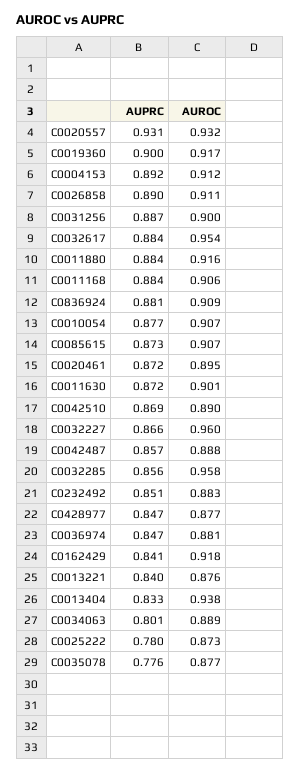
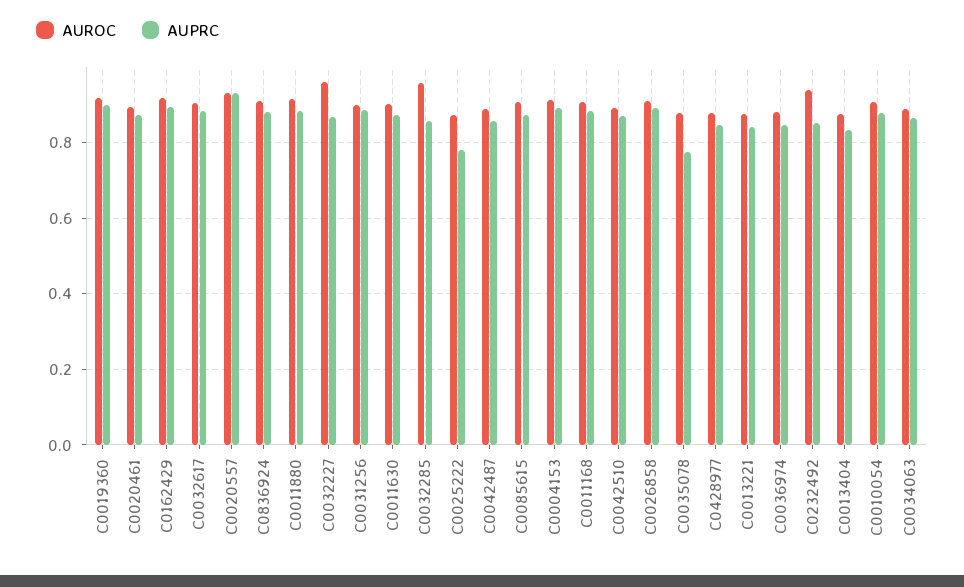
AUROC, C0032617: 0.954 -> 0.9
AUROC, C0232492: 0.883 -> 0.94
AUPRC, C0162429: 0.841 -> 0.9
AUROC, C0013404: 0.938 -> 0.88
AUPRC, C0034063: 0.801 -> 0.86

